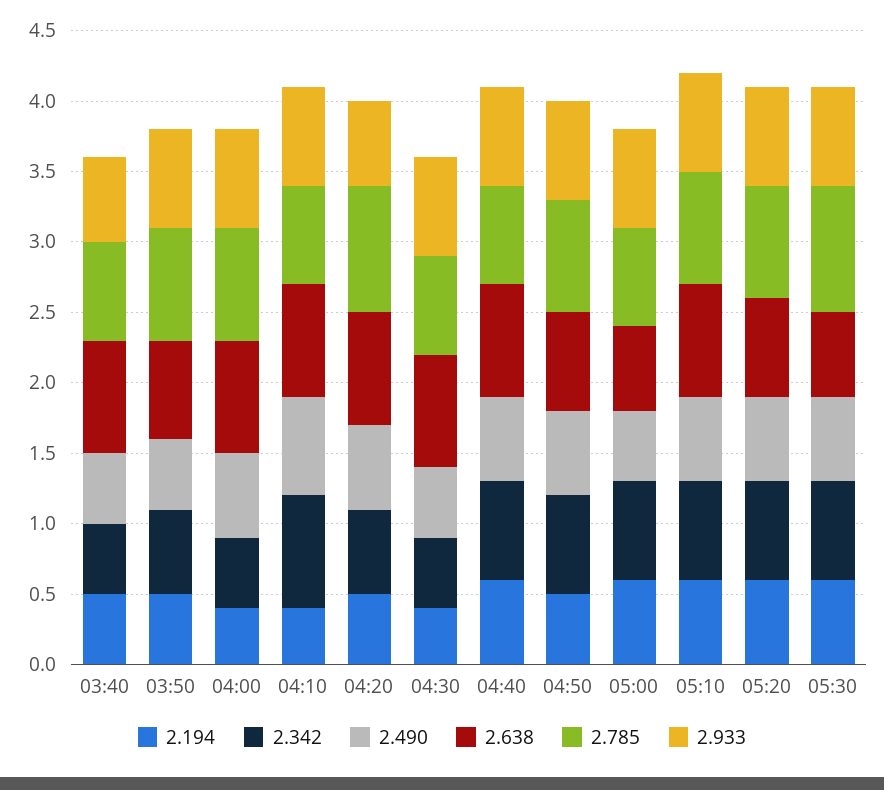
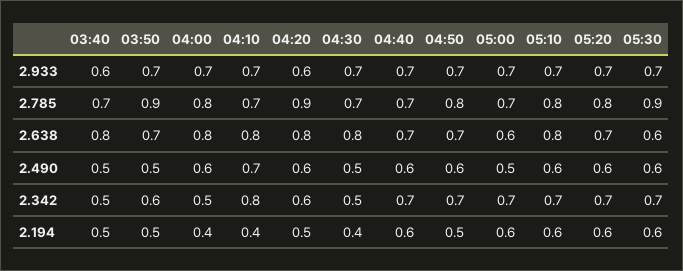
2.785, 03:50: 0.8 -> 0.9
2.638, 04:40: 0.8 -> 0.7

